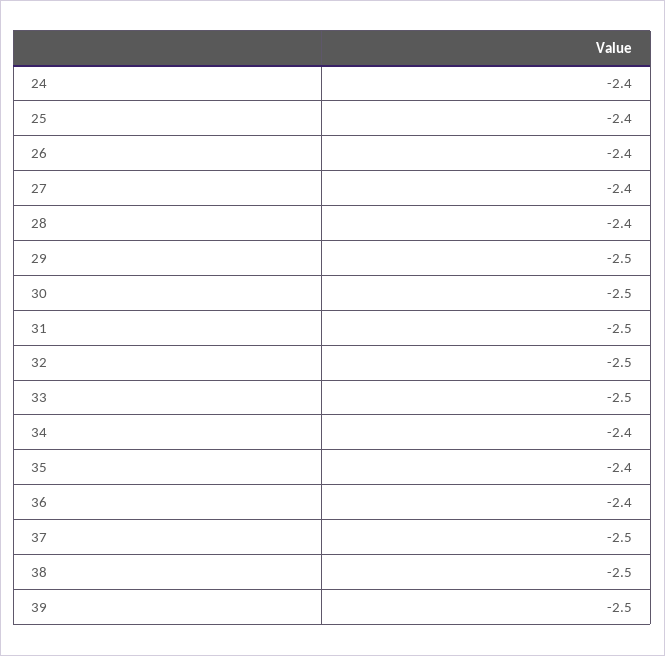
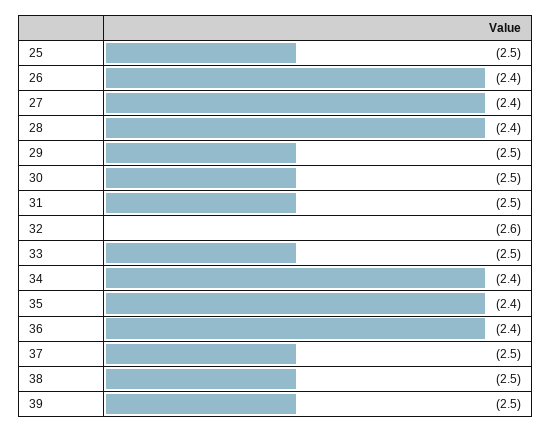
24: -2.4 -> none
25: -2.4 -> -2.5
32: -2.5 -> -2.6

